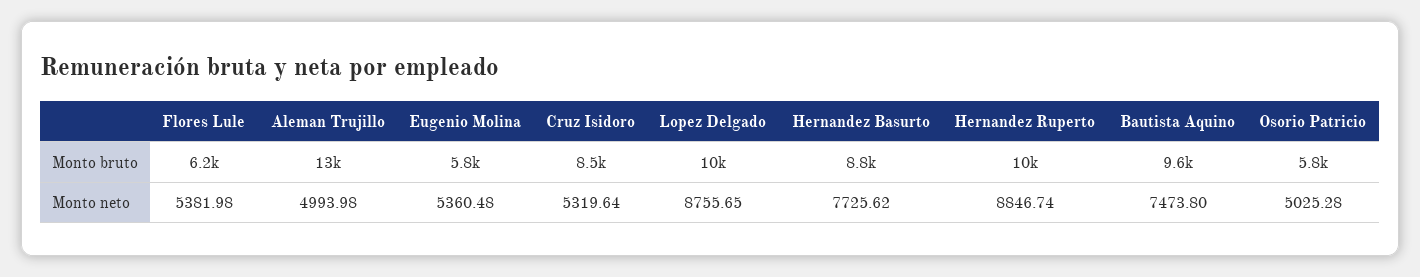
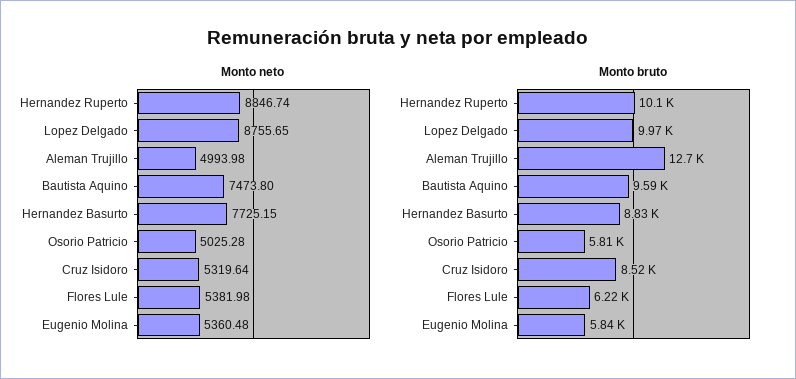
Monto neto, Hernandez Basurto: 7725.62 -> 7725.15

